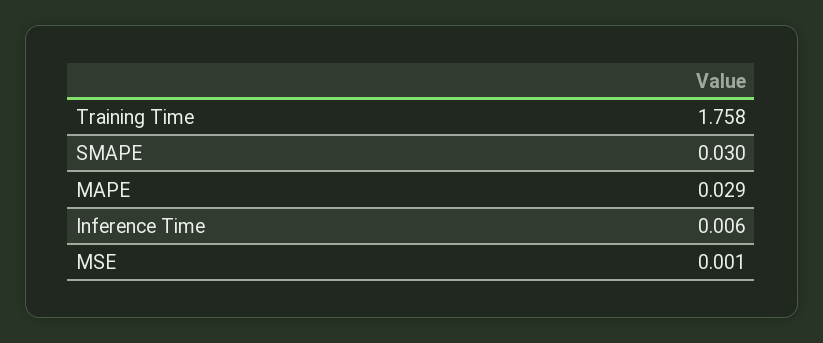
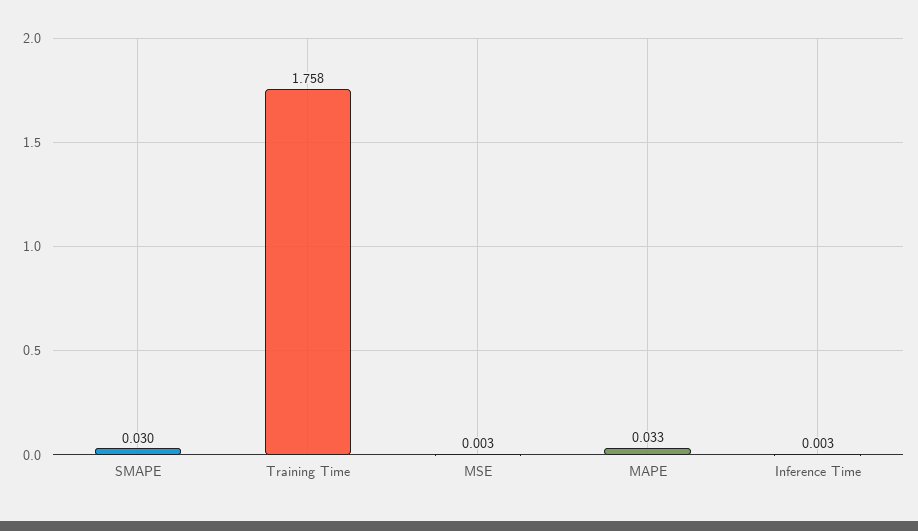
MAPE: 0.029 -> 0.033
Inference Time: 0.006 -> 0.003
MSE: 0.001 -> 0.003

